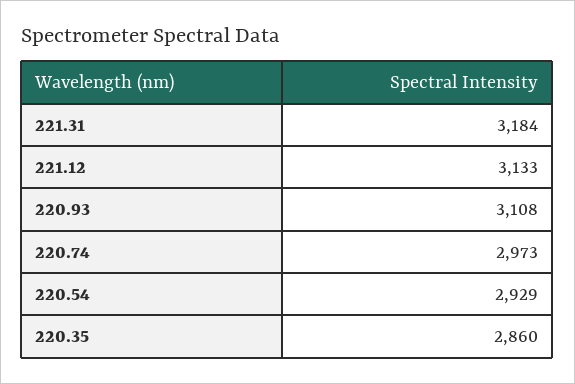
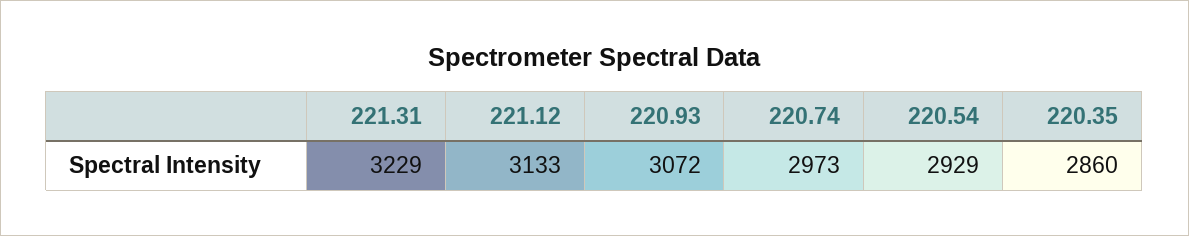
221.31: 3184 -> 3229
220.93: 3108 -> 3072

